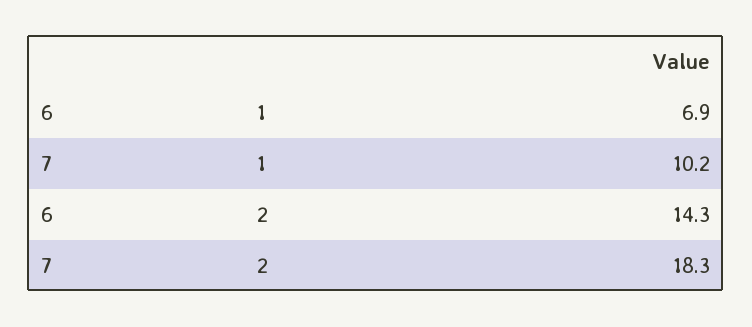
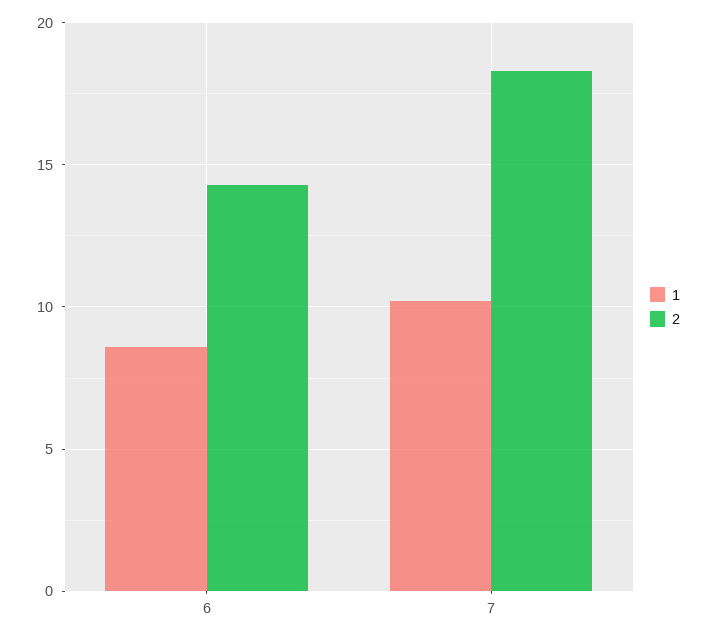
1, 6: 6.9 -> 8.5

